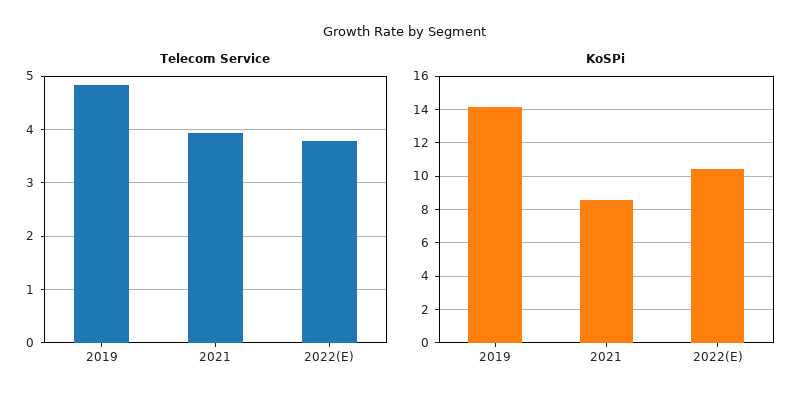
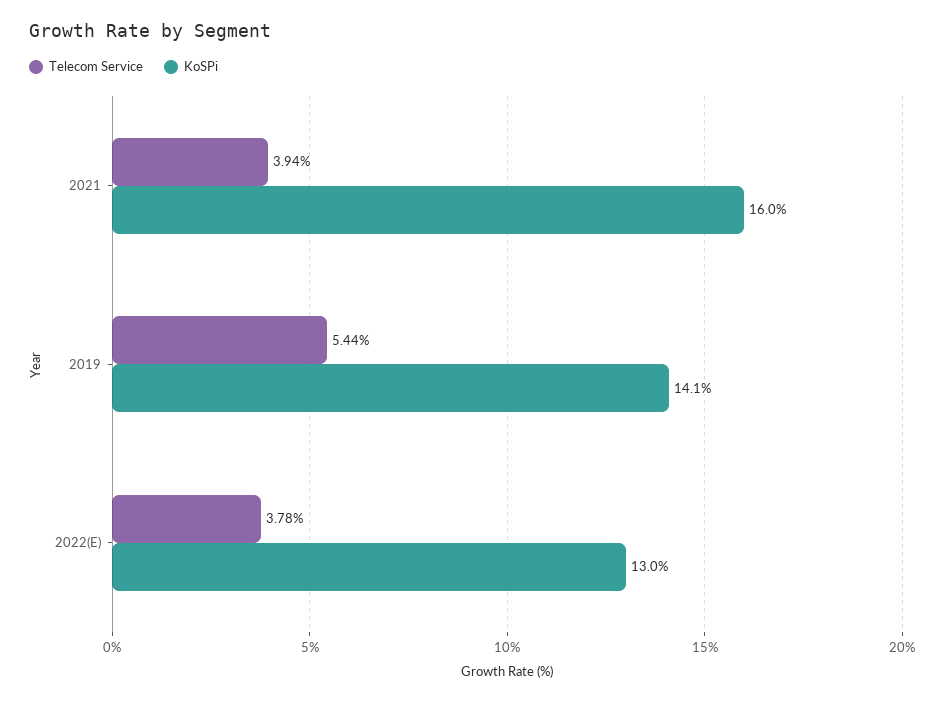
Telecom Service, 2019: 4.8 -> 5.44
KoSPi, 2021: 8.5 -> 16
KoSPi, 2022(E): 10.5 -> 13

